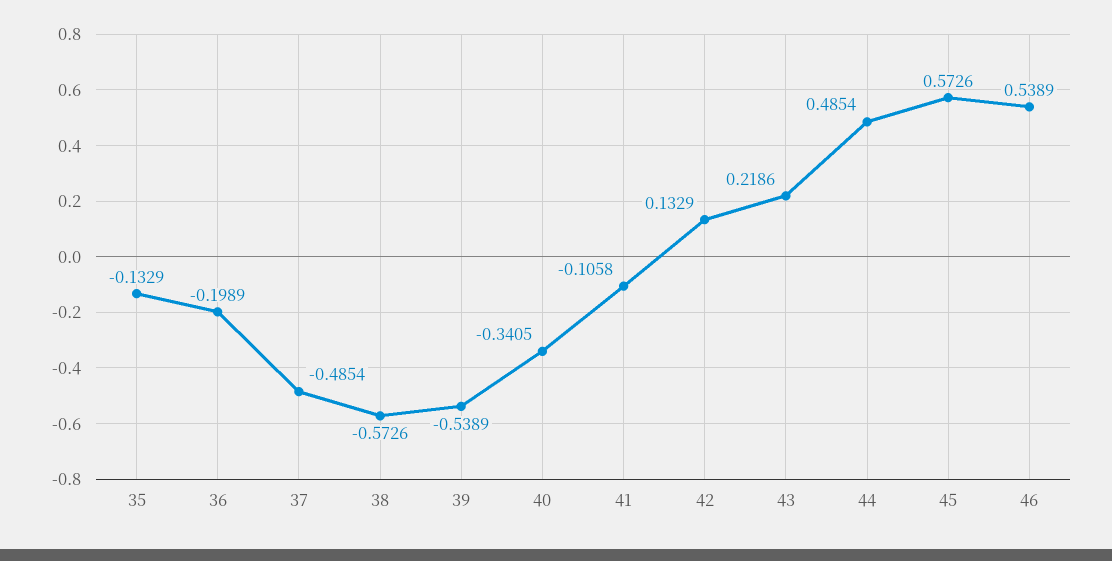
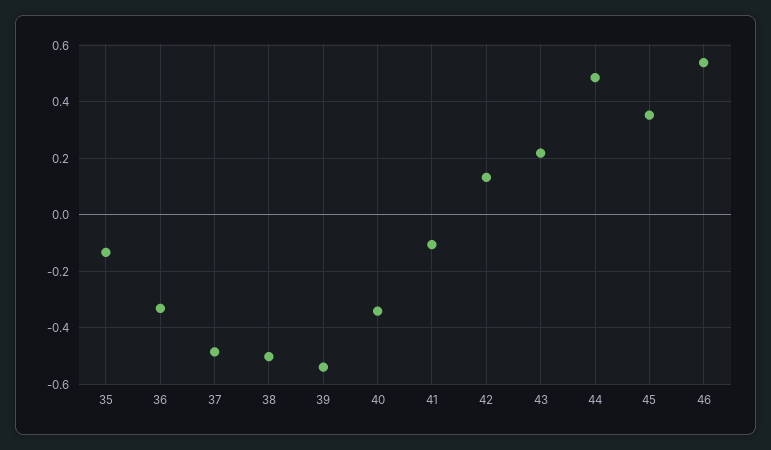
36: -0.1989 -> -0.325
38: -0.5726 -> -0.5
45: 0.5726 -> 0.35

